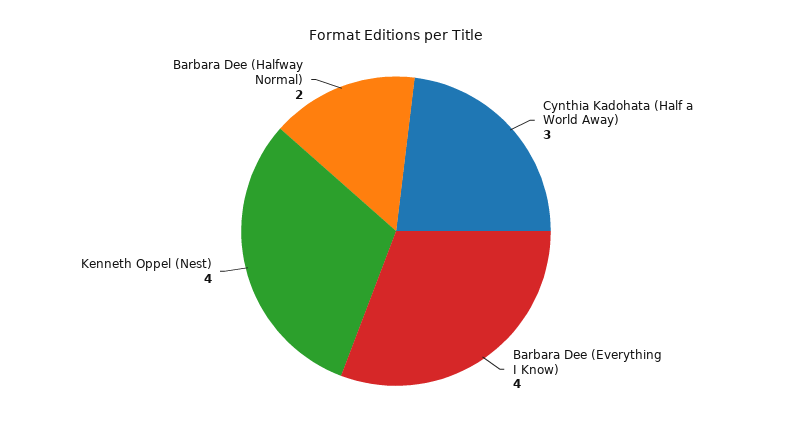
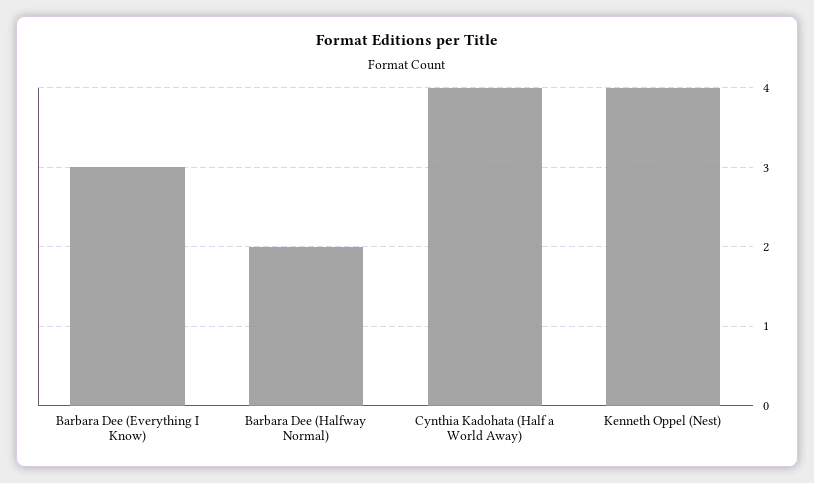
Cynthia Kadohata (Half a World Away): 3 -> 4
Barbara Dee (Everything I Know): 4 -> 3

